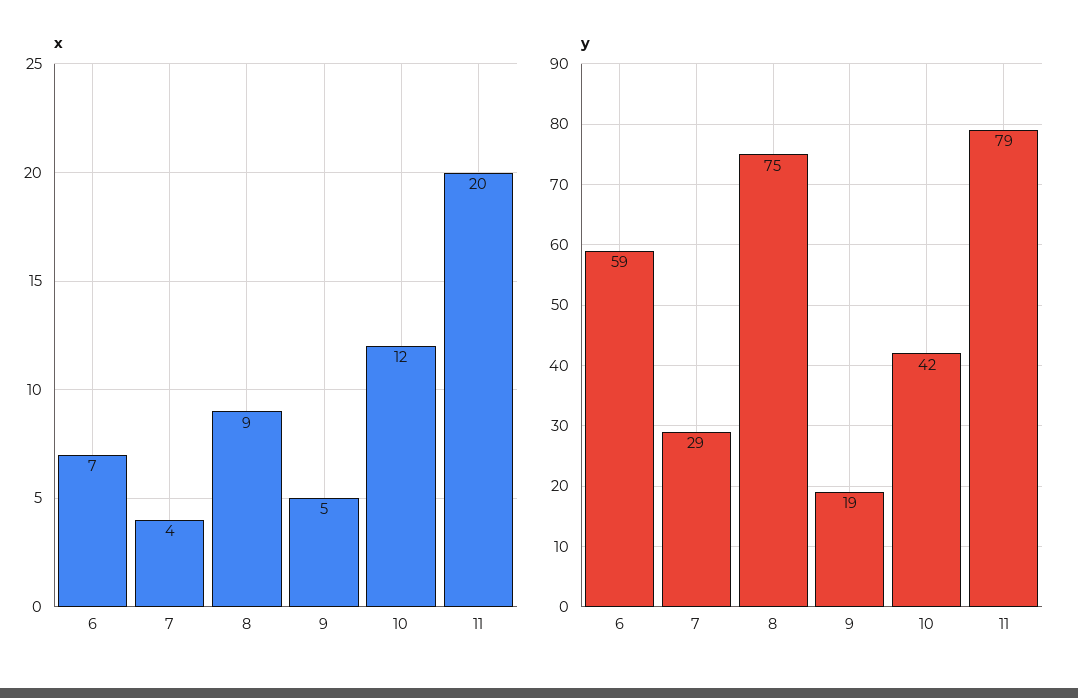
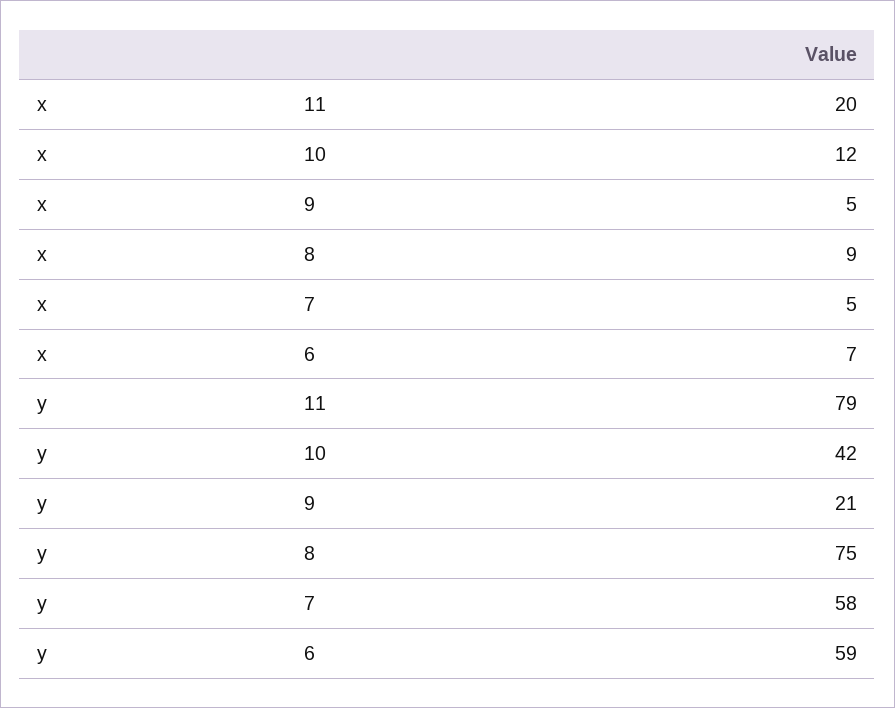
x, 7: 4 -> 5
y, 7: 29 -> 58
y, 9: 19 -> 21

